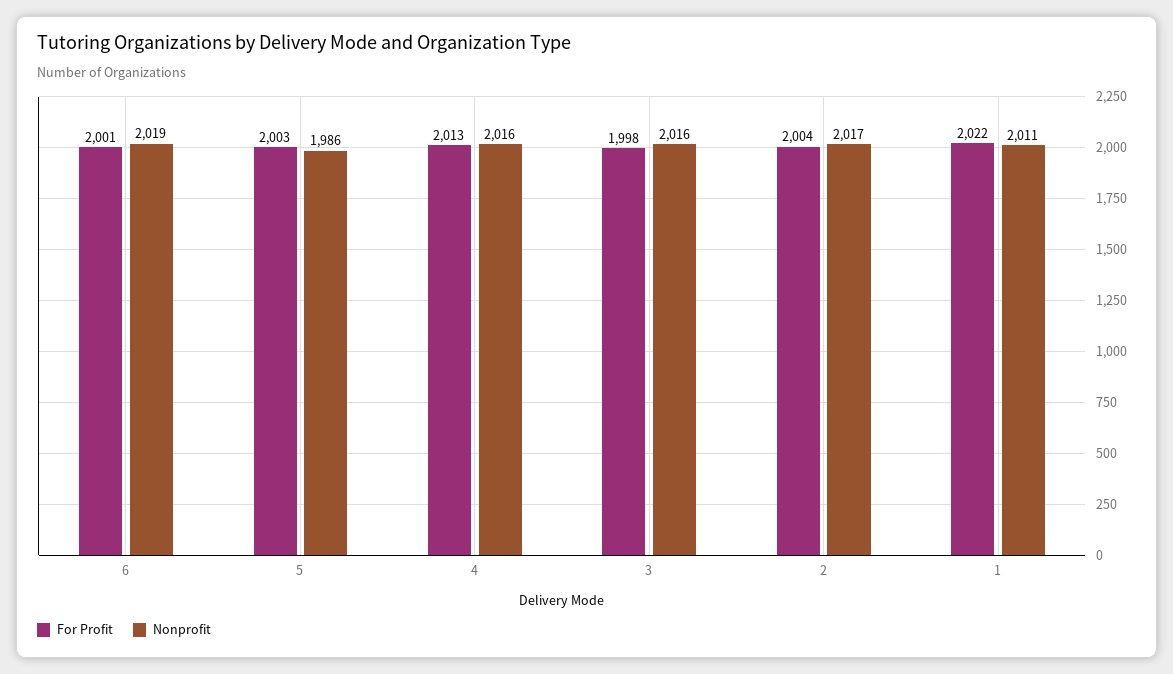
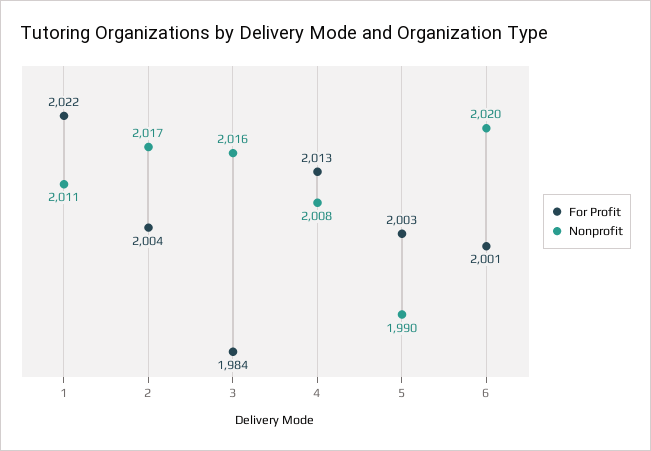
Nonprofit, 6: 2019 -> 2020
Nonprofit, 5: 1986 -> 1990
Nonprofit, 4: 2016 -> 2008
For Profit, 3: 1998 -> 1984

